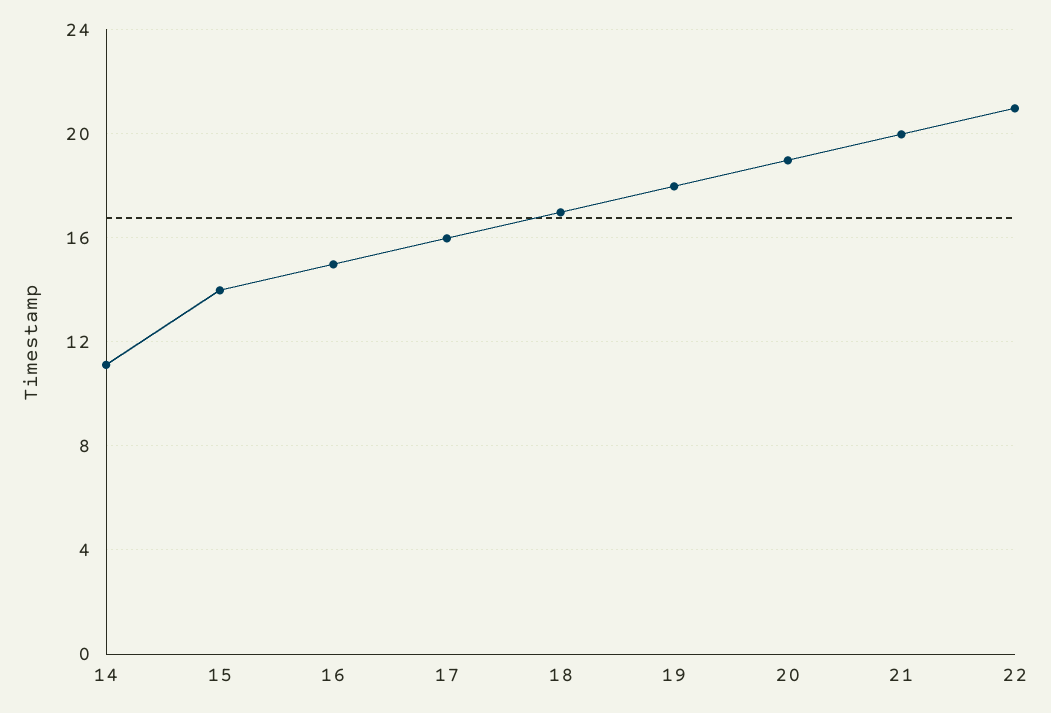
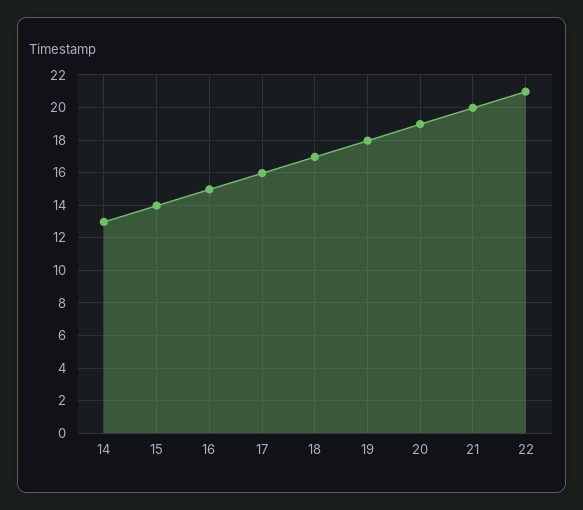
14: 11 -> 13

